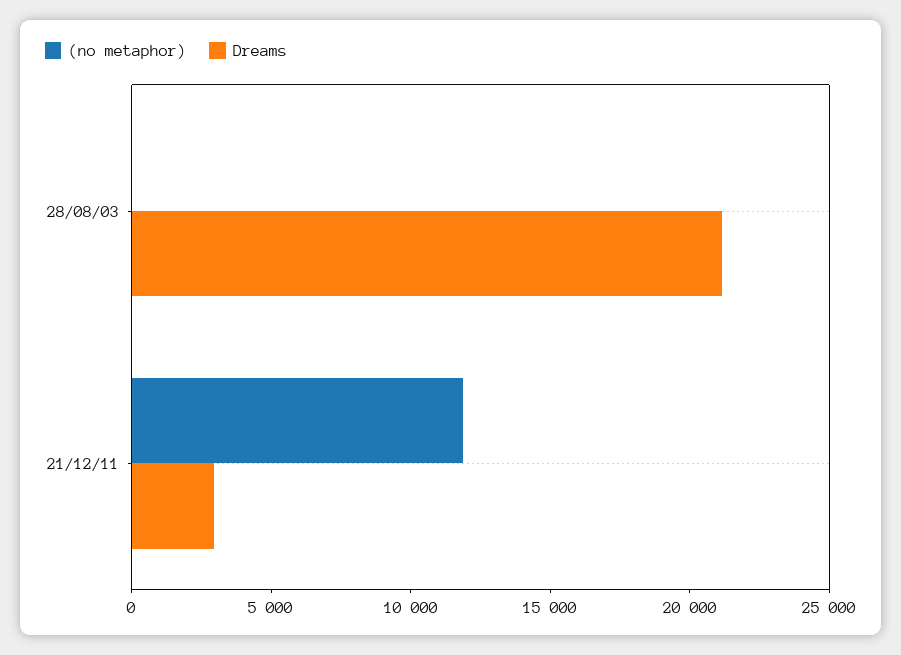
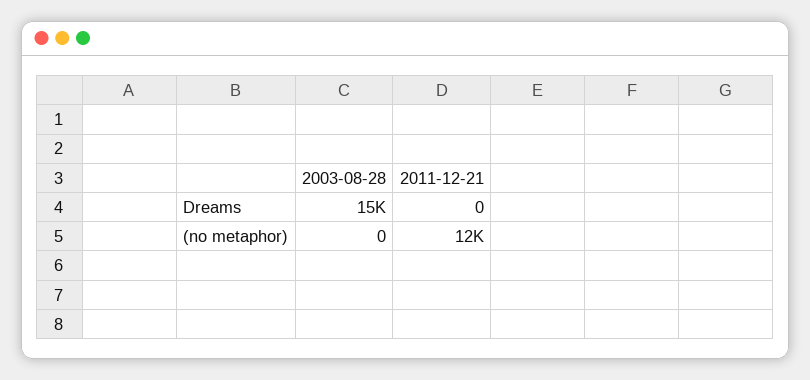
Dreams, 28/08/03: 21000 -> 15000
Dreams, 21/12/11: 3000 -> 0

